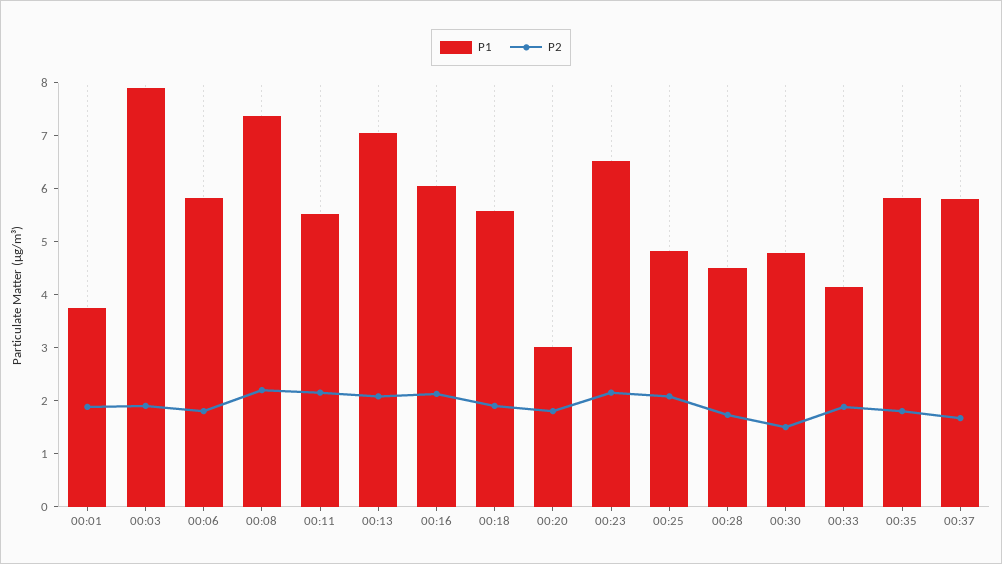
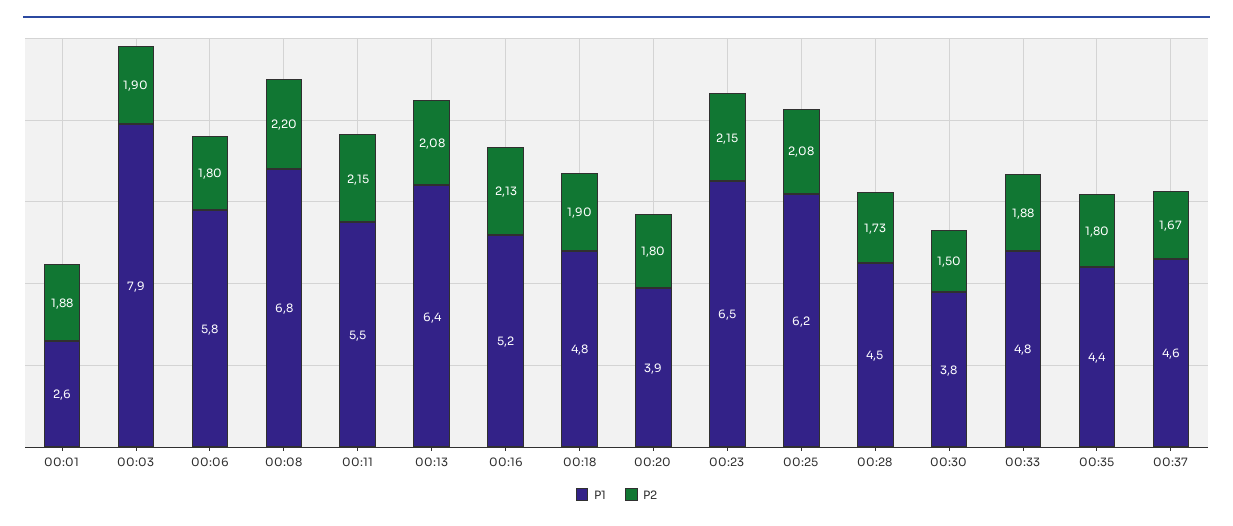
P1, 00:01: 3.8 -> 2.6
P1, 00:08: 7.4 -> 6.8
P1, 00:13: 7 -> 6.4
P1, 00:16: 6 -> 5.2
P1, 00:18: 5.6 -> 4.8
P1, 00:20: 3 -> 3.9
P1, 00:25: 4.8 -> 6.2
P1, 00:30: 4.8 -> 3.8
P1, 00:33: 4.2 -> 4.8
P1, 00:35: 5.8 -> 4.4
P1, 00:37: 5.8 -> 4.6

